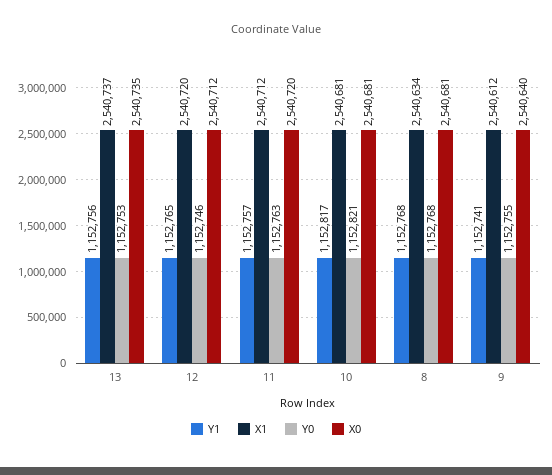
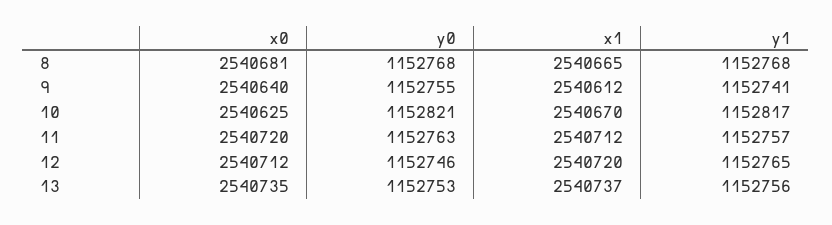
X1, 10: 2540681 -> 2540670
X0, 10: 2540681 -> 2540625
X1, 8: 2540634 -> 2540665

